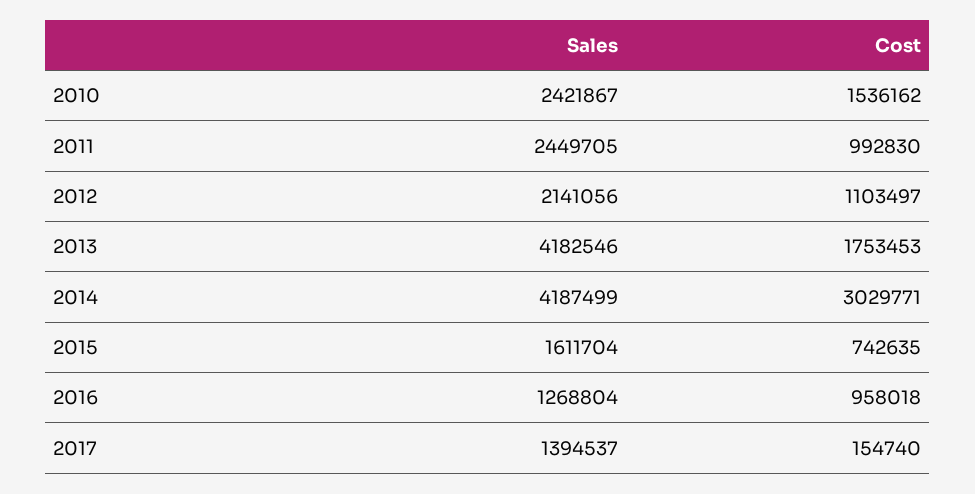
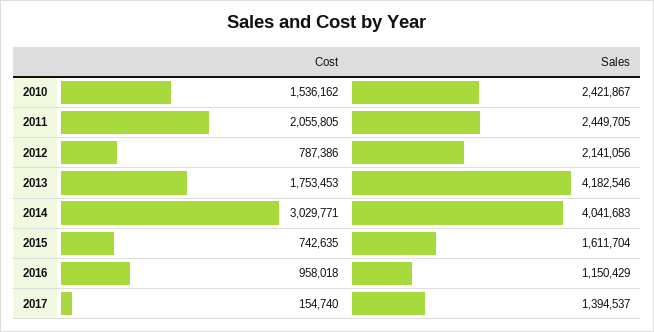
Cost, 2011: 992830 -> 2055805
Cost, 2012: 1103497 -> 787386
Sales, 2014: 4187499 -> 4041683
Sales, 2016: 1268804 -> 1150429

